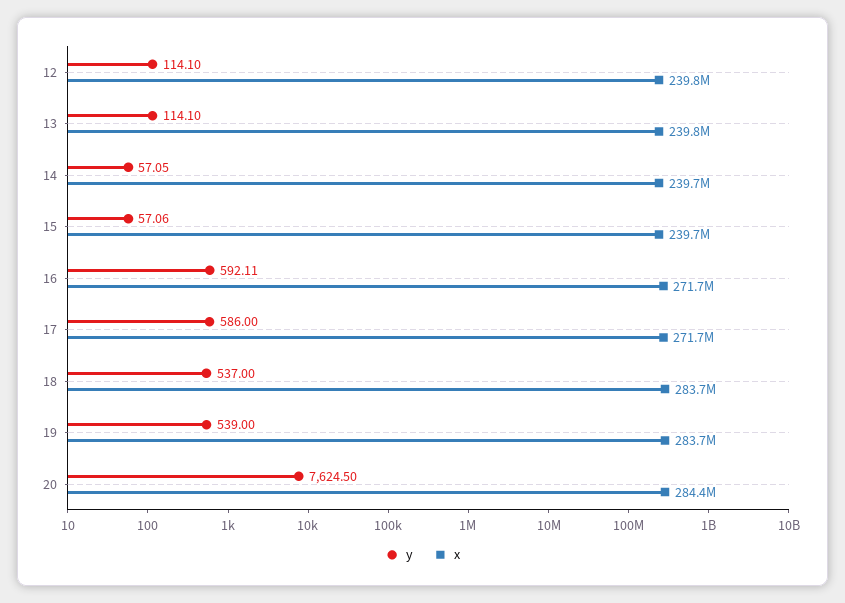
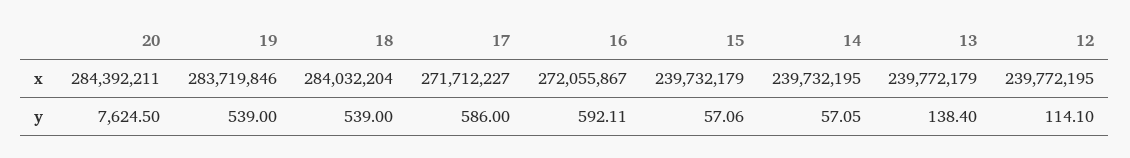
y, 13: 114.1 -> 138.4
x, 16: 271700000 -> 272055867
y, 18: 537 -> 539
x, 18: 283700000 -> 284032204

